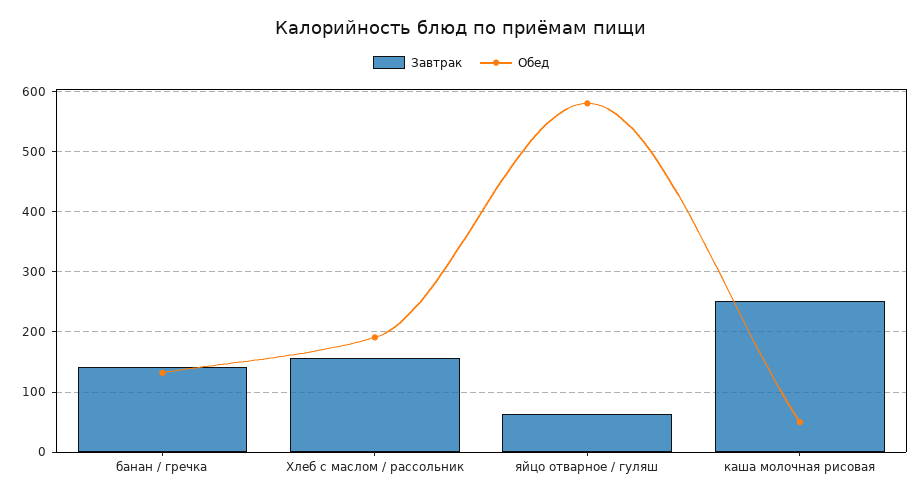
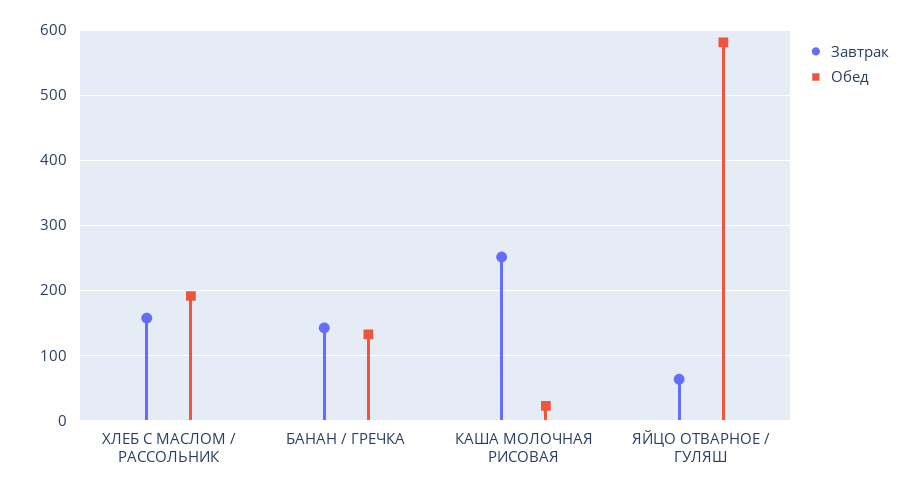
Обед, каша молочная рисовая: 50 -> 20

